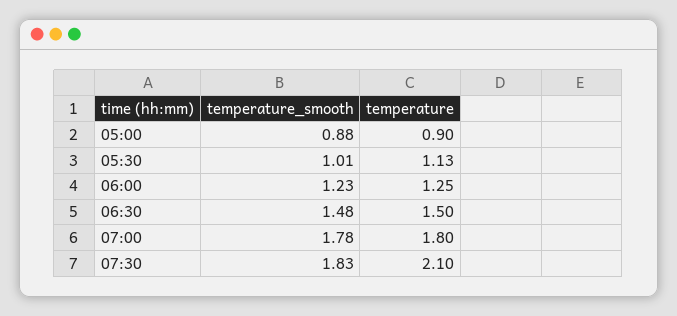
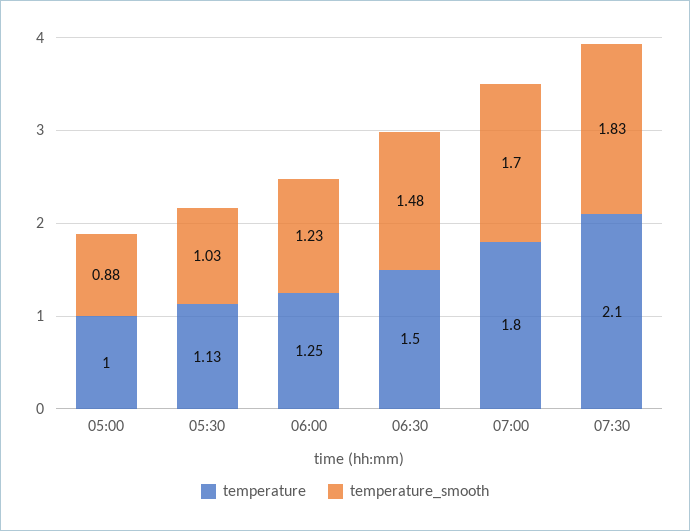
temperature, 05:00: 0.9 -> 1
temperature_smooth, 05:30: 1.01 -> 1.03
temperature_smooth, 07:00: 1.78 -> 1.7

